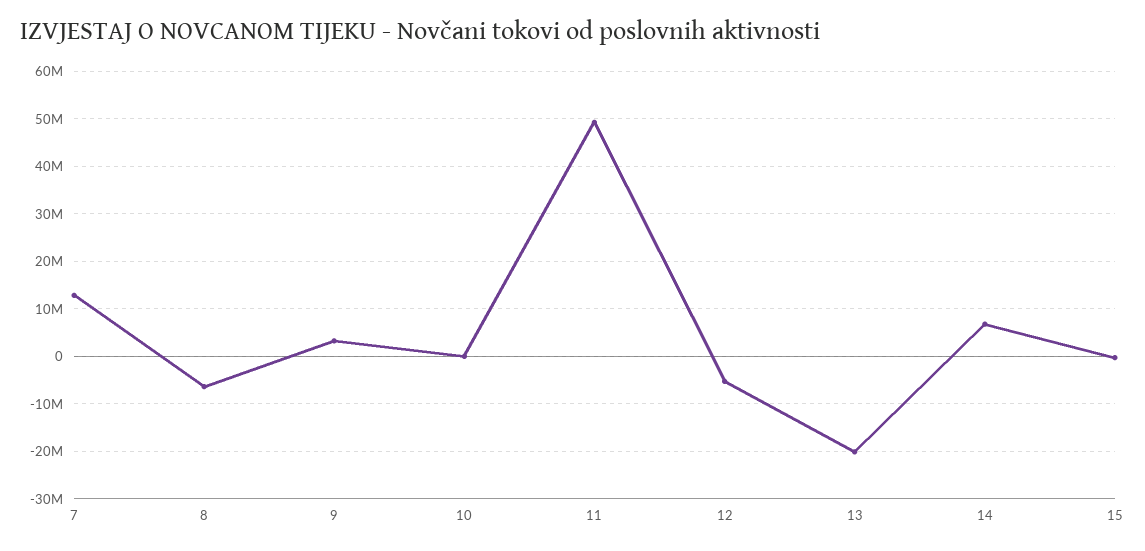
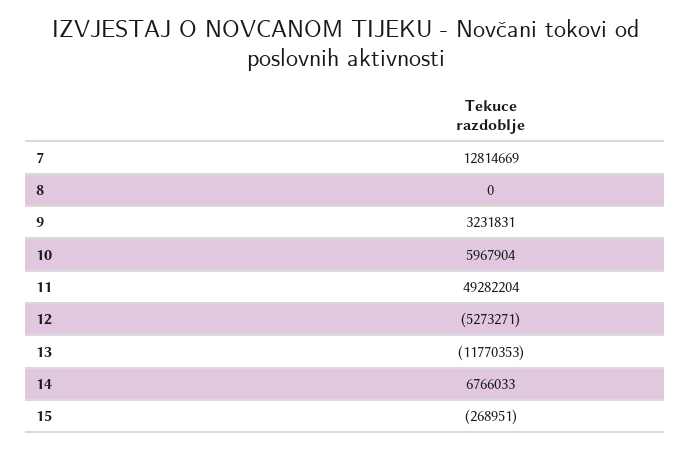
8: -6000000 -> 0
10: 0 -> 5967904
13: -20000000 -> -11770353

